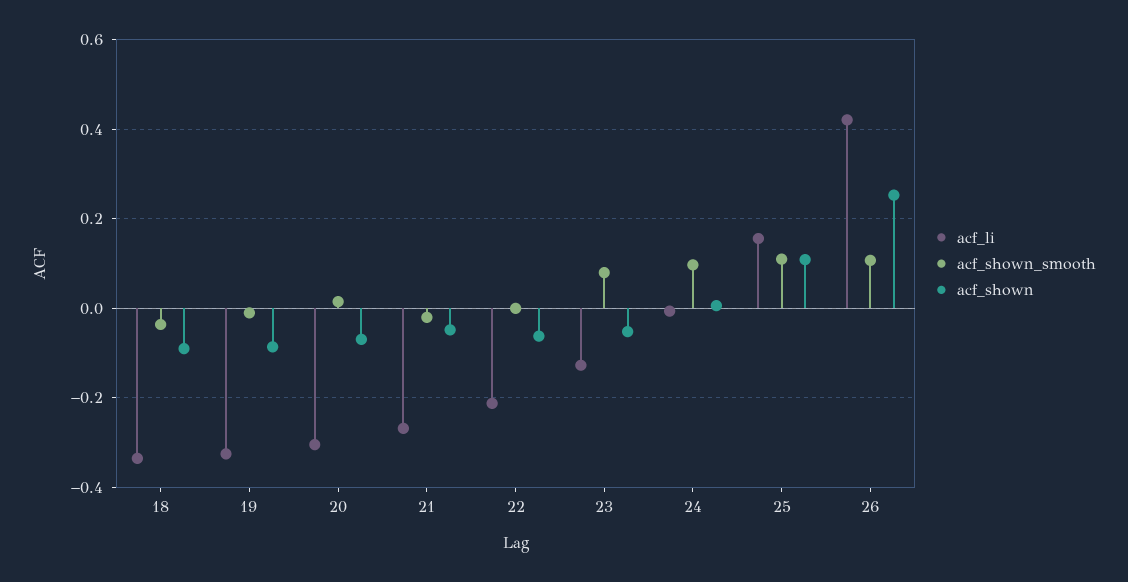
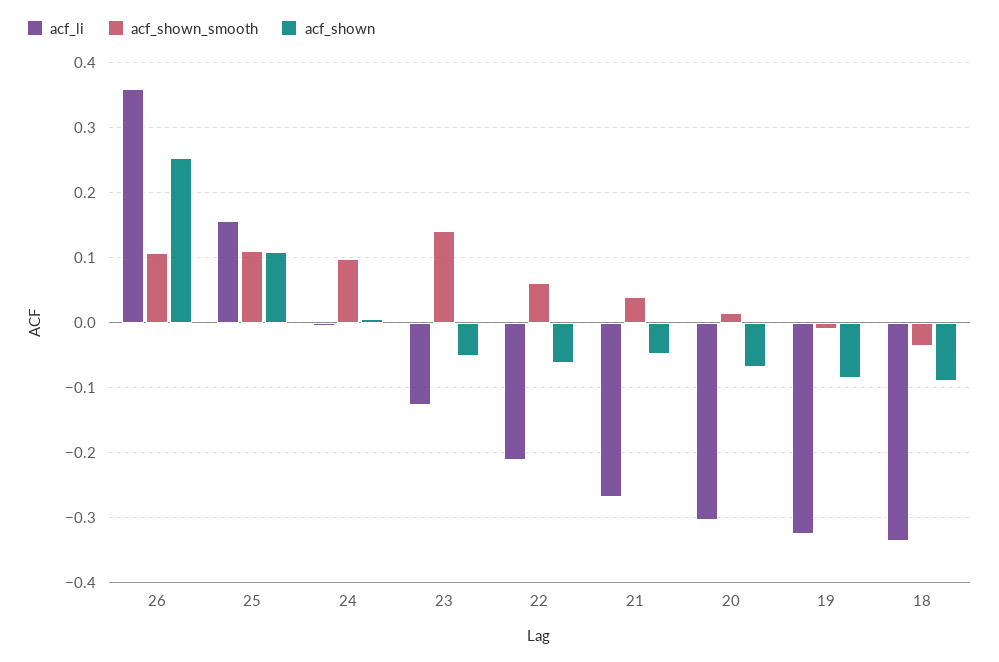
acf_shown_smooth, 21: -0.02 -> 0.04
acf_shown_smooth, 22: 0 -> 0.06
acf_shown_smooth, 23: 0.08 -> 0.14
acf_li, 26: 0.42 -> 0.36

